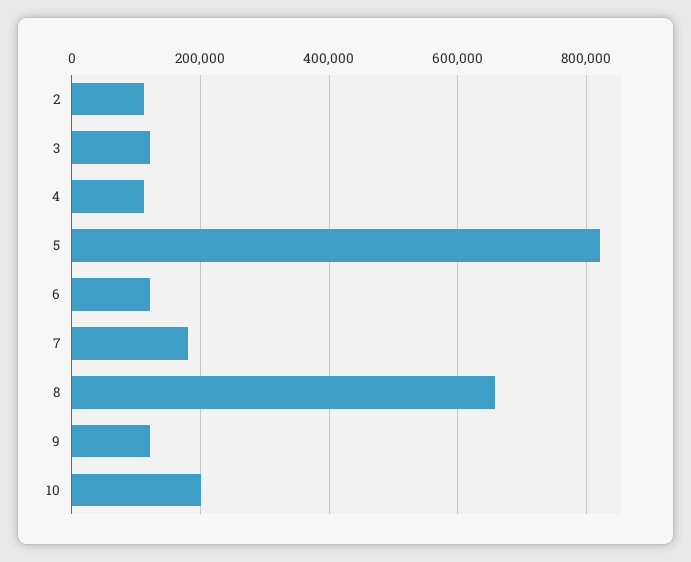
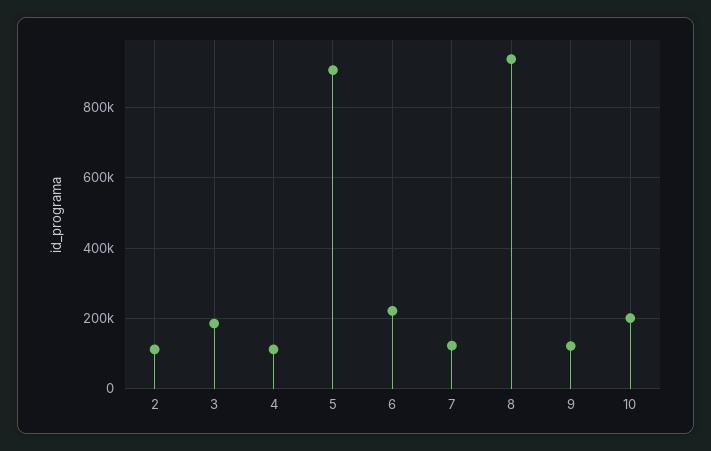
3: 120000 -> 180000
5: 820000 -> 900000
6: 120000 -> 220000
7: 180000 -> 120000
8: 660000 -> 940000

